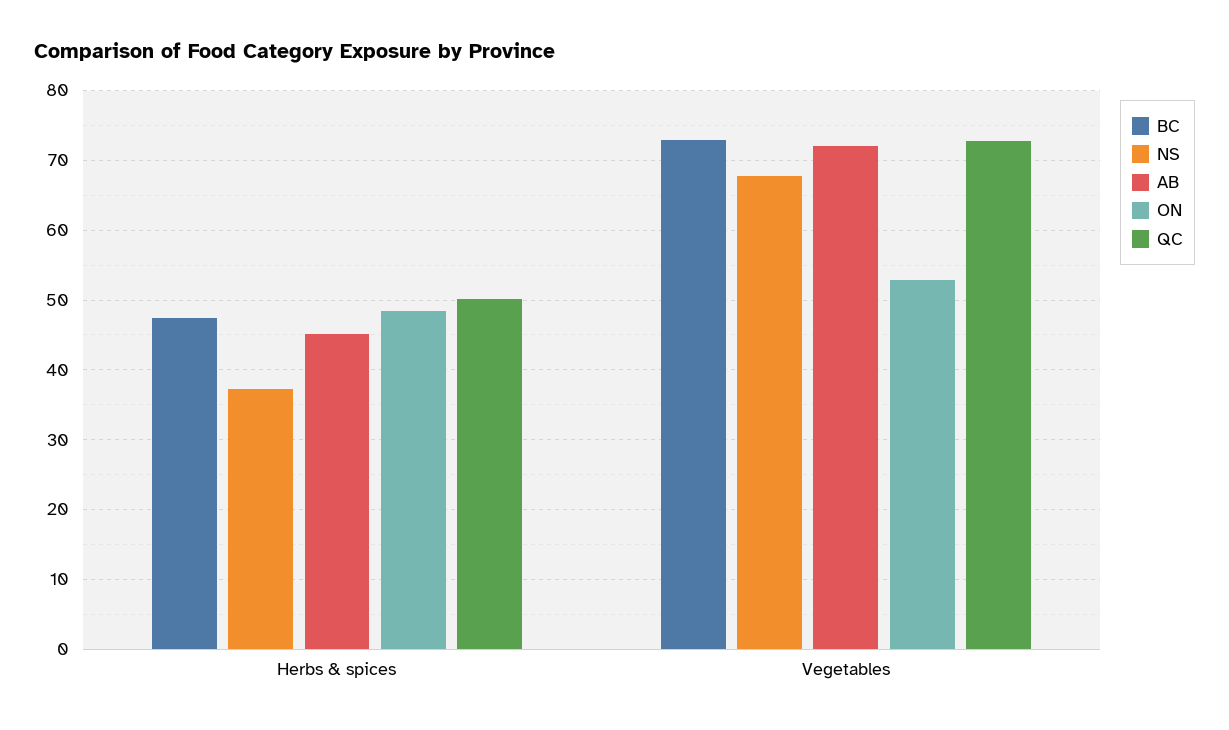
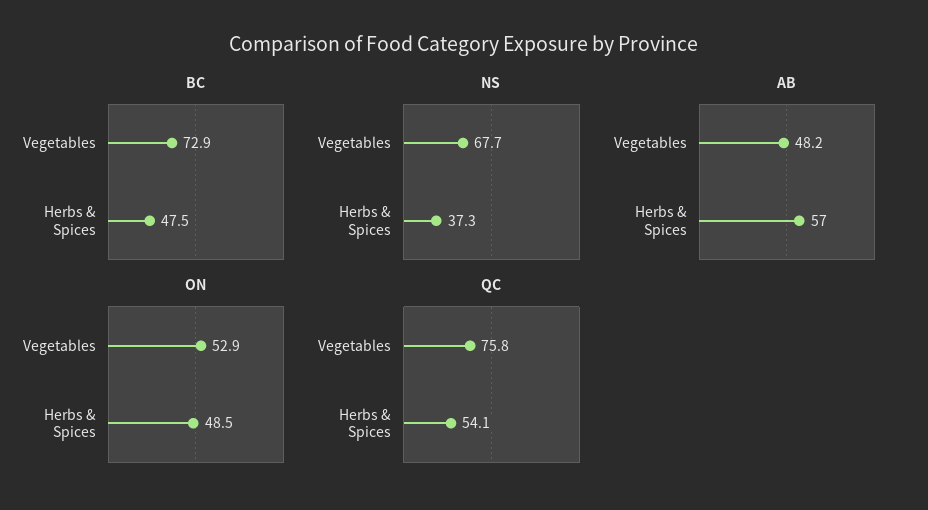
AB, Herbs & spices: 45 -> 57
QC, Herbs & spices: 50 -> 54.1
AB, Vegetables: 72 -> 48.2
QC, Vegetables: 73 -> 75.8

